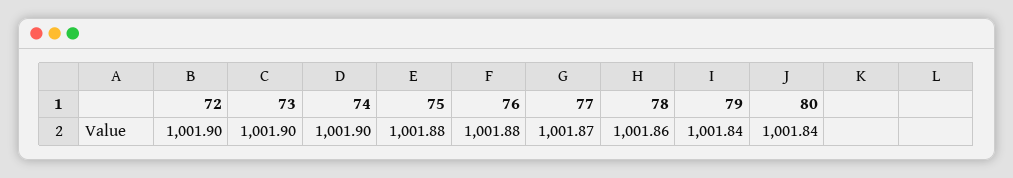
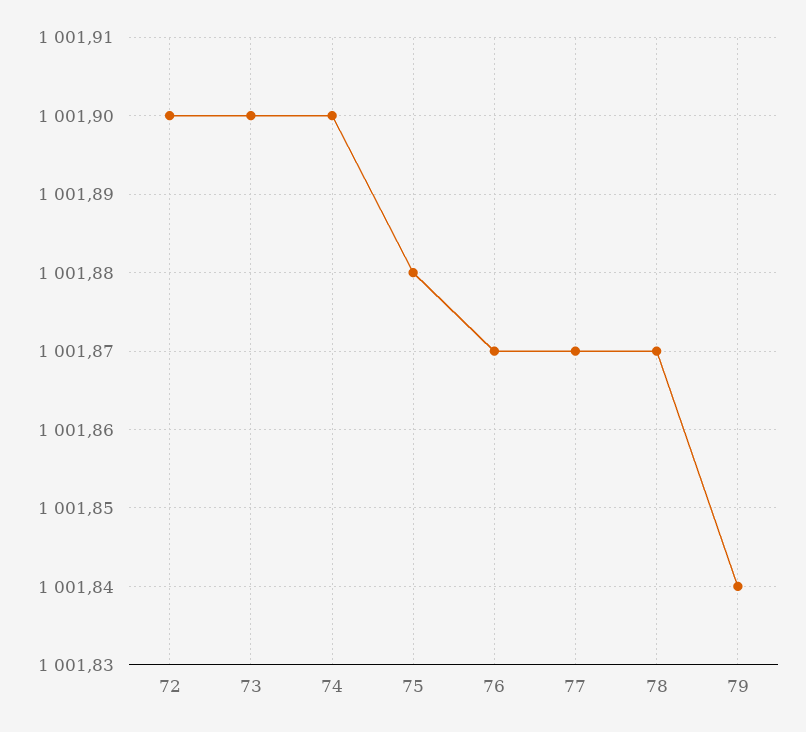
76: 1001.88 -> 1001.87
78: 1001.86 -> 1001.87
80: 1001.84 -> none

